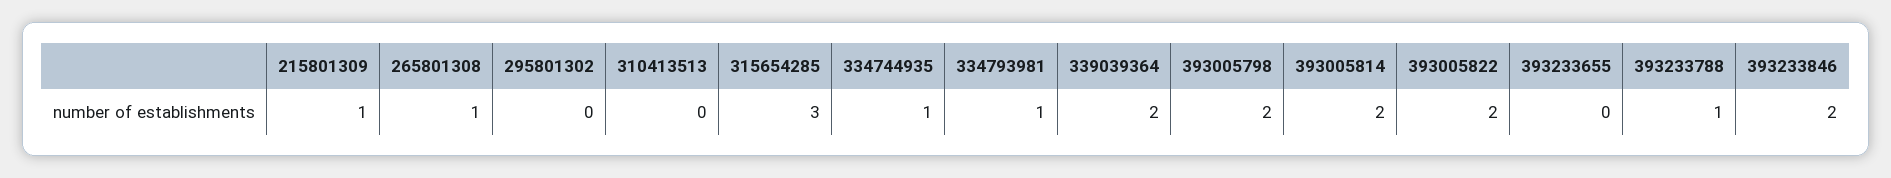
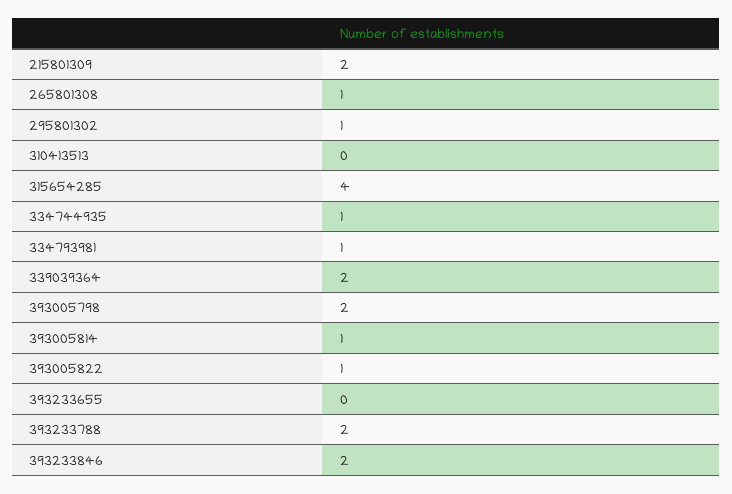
215801309: 1 -> 2
295801302: 0 -> 1
315654285: 3 -> 4
393005814: 2 -> 1
393005822: 2 -> 1
393233788: 1 -> 2

